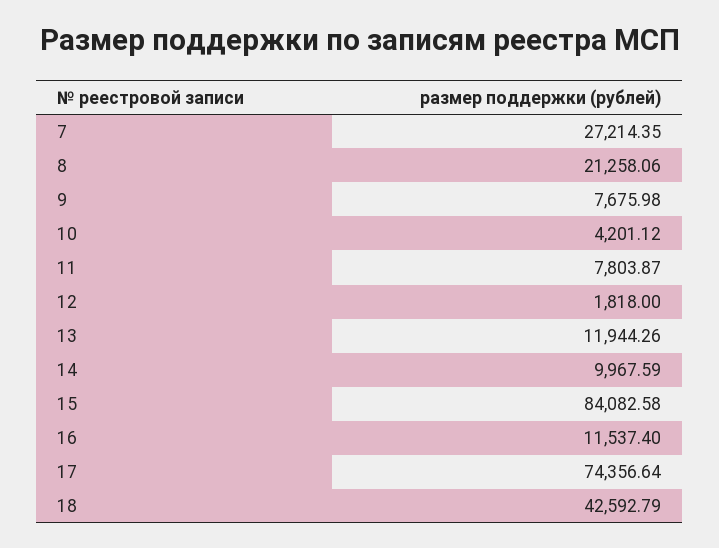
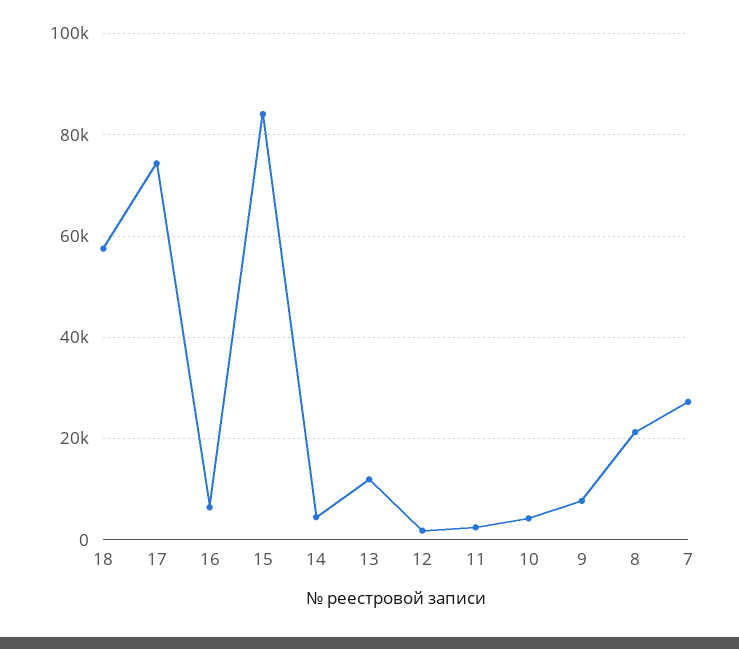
11: 7803.87 -> 2000
14: 9967.59 -> 4000
16: 11537.4 -> 6000
18: 42592.79 -> 58000

